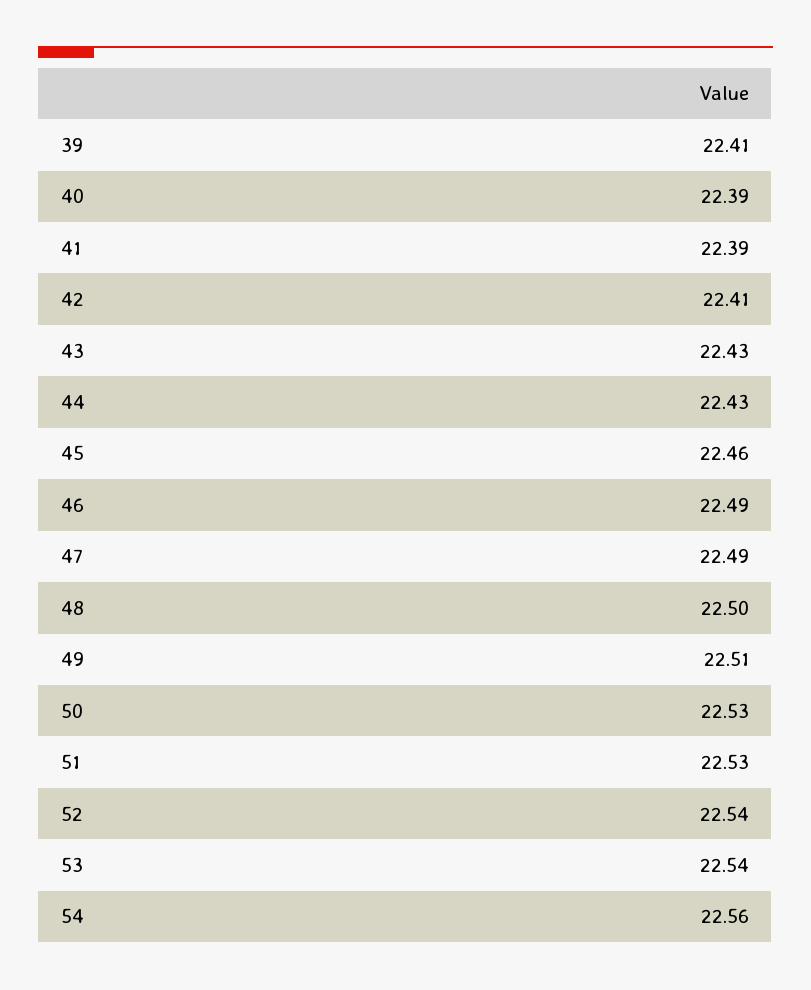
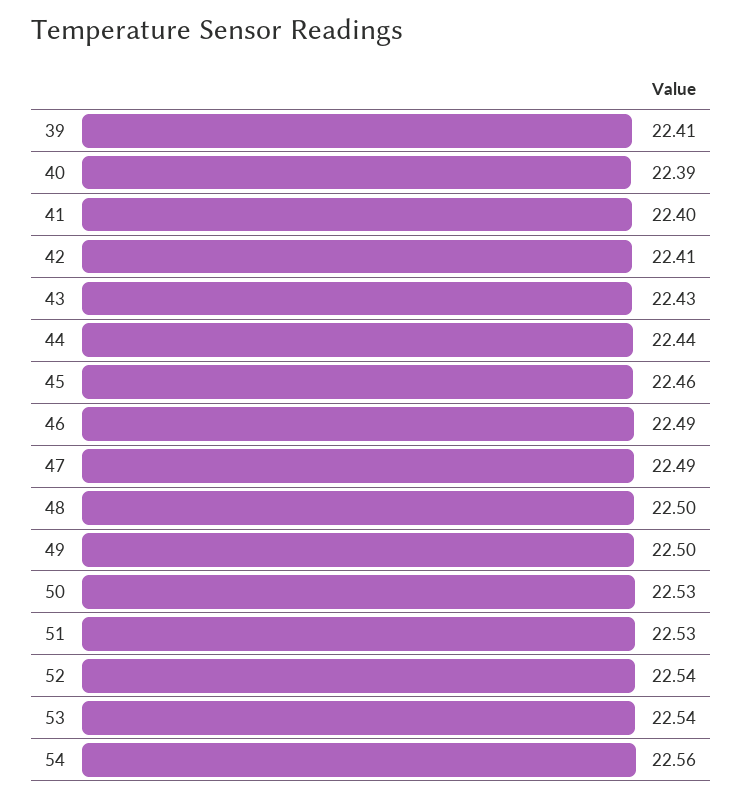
41: 22.39 -> 22.4
44: 22.43 -> 22.44
49: 22.51 -> 22.5

